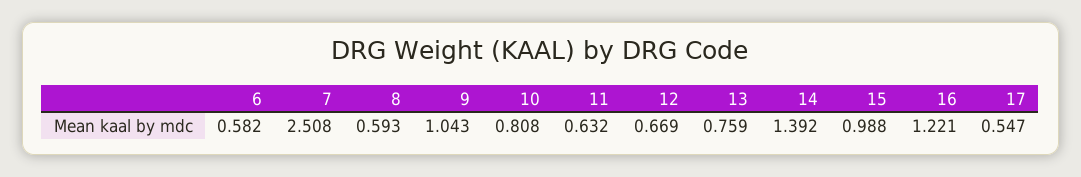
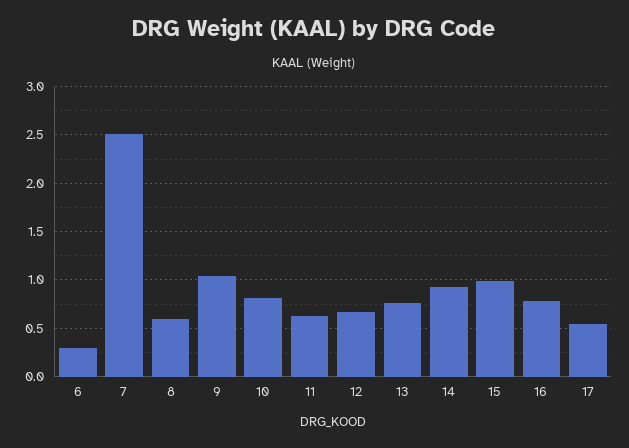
6: 0.582 -> 0.3
14: 1.392 -> 0.9
16: 1.221 -> 0.8

